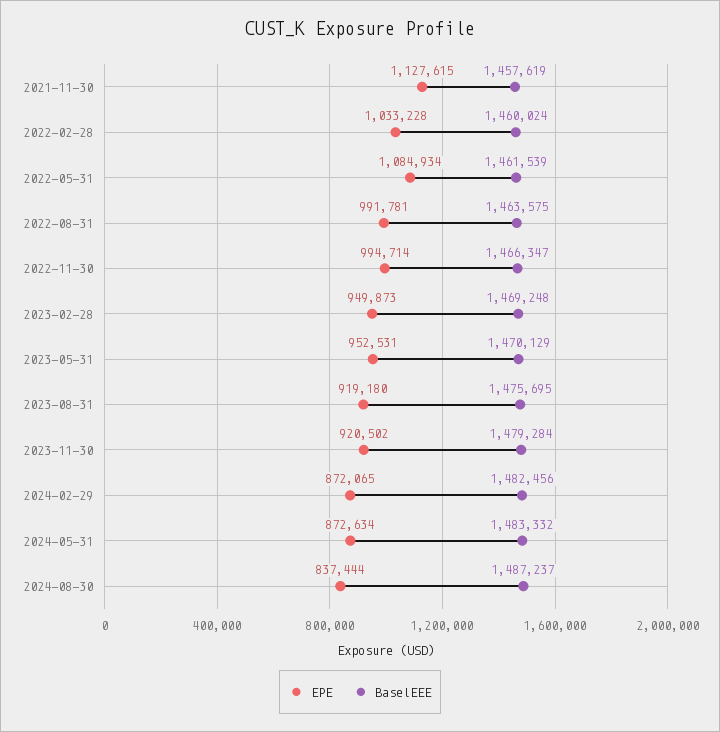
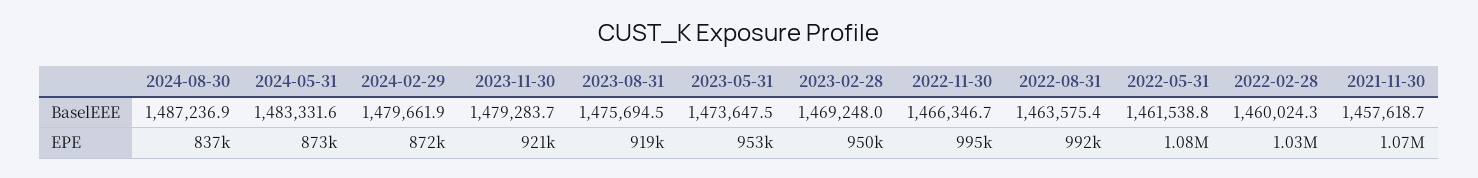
EPE, 2021-11-30: 1127615 -> 1070000
BaselEEE, 2023-05-31: 1470129 -> 1473647.5
BaselEEE, 2024-02-29: 1482456 -> 1479661.9

